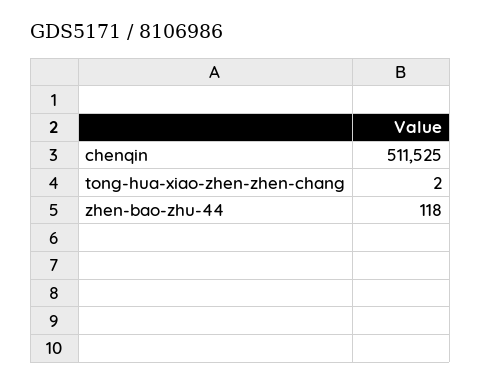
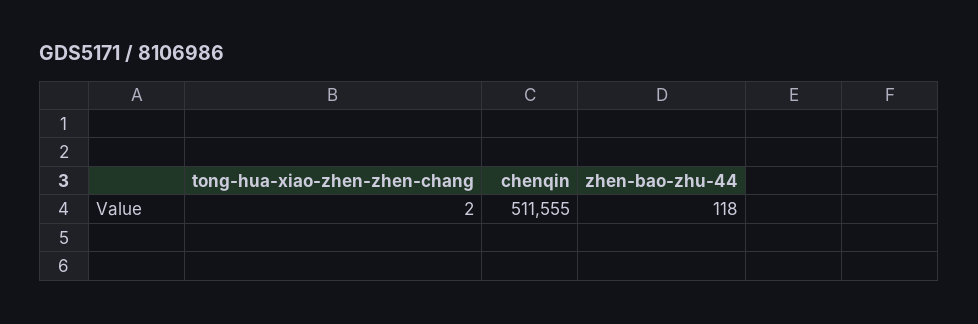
chenqin: 511525 -> 511555

